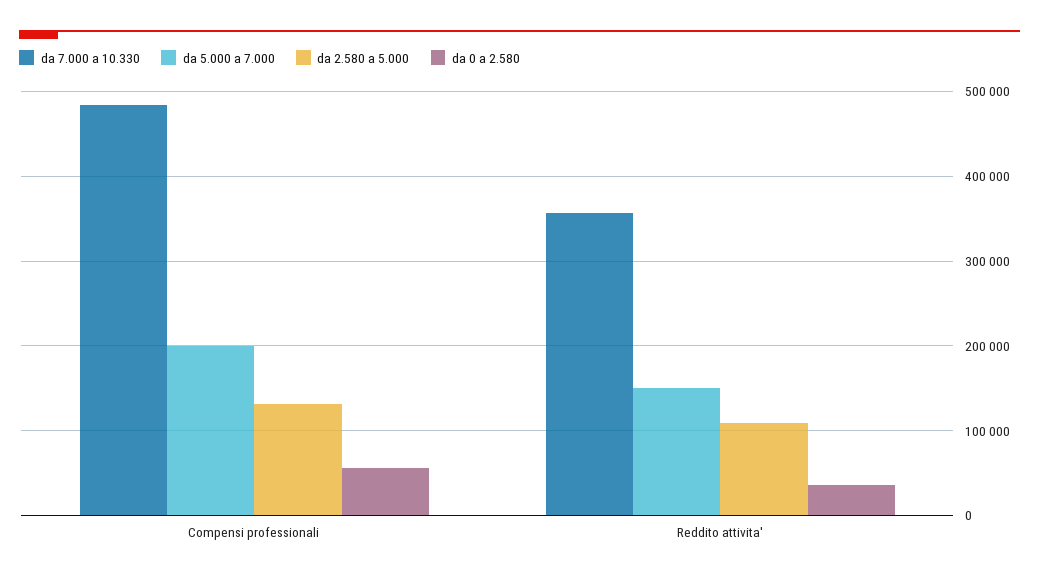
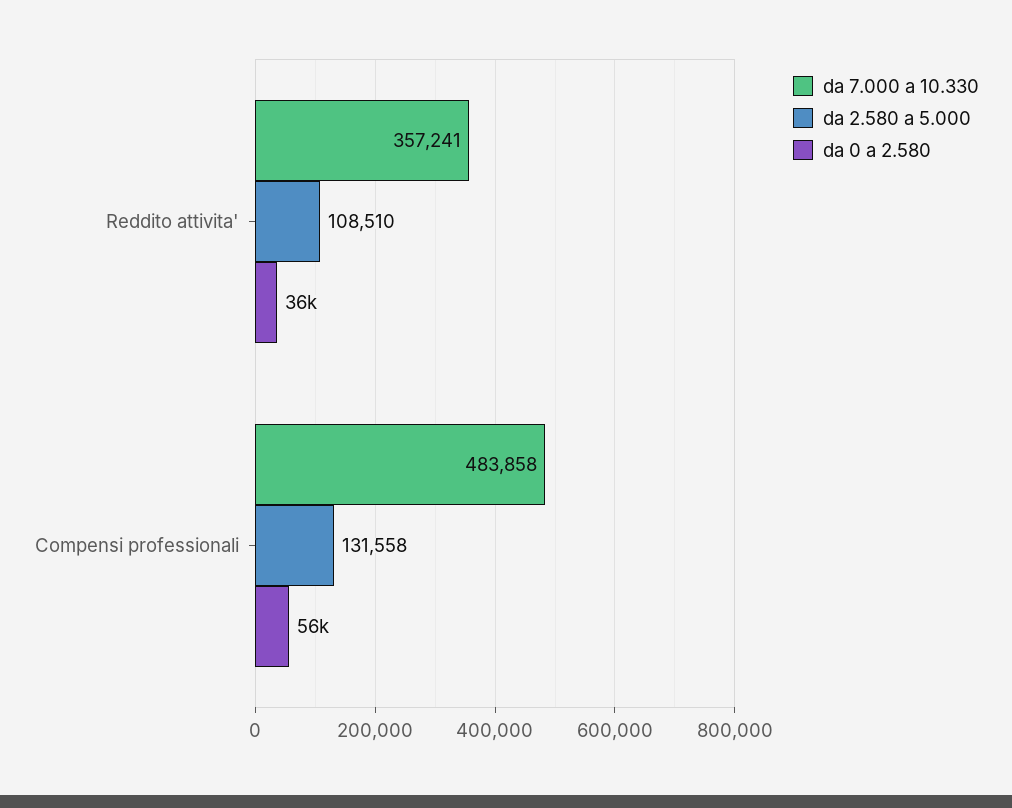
da 5.000 a 7.000, Compensi professionali: 200000 -> none
da 5.000 a 7.000, Reddito attivita': 150000 -> none

